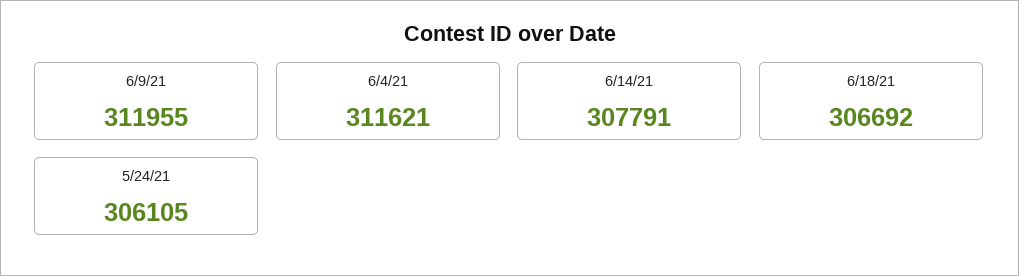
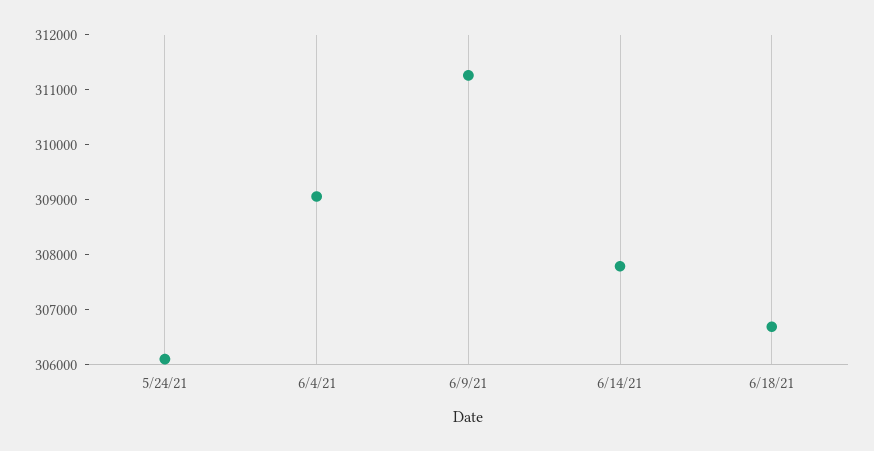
6/9/21: 311955 -> 311200
6/4/21: 311621 -> 309000

